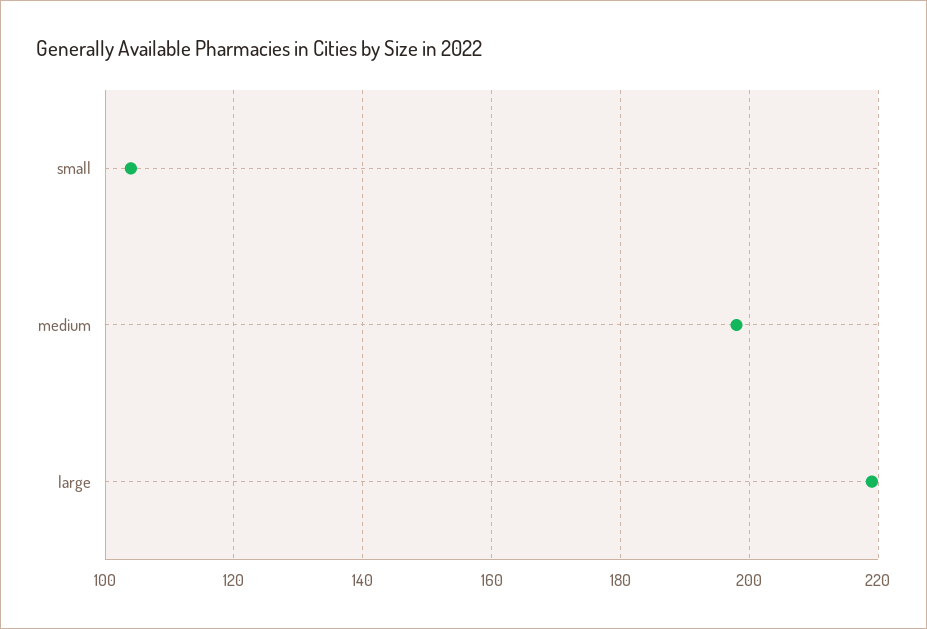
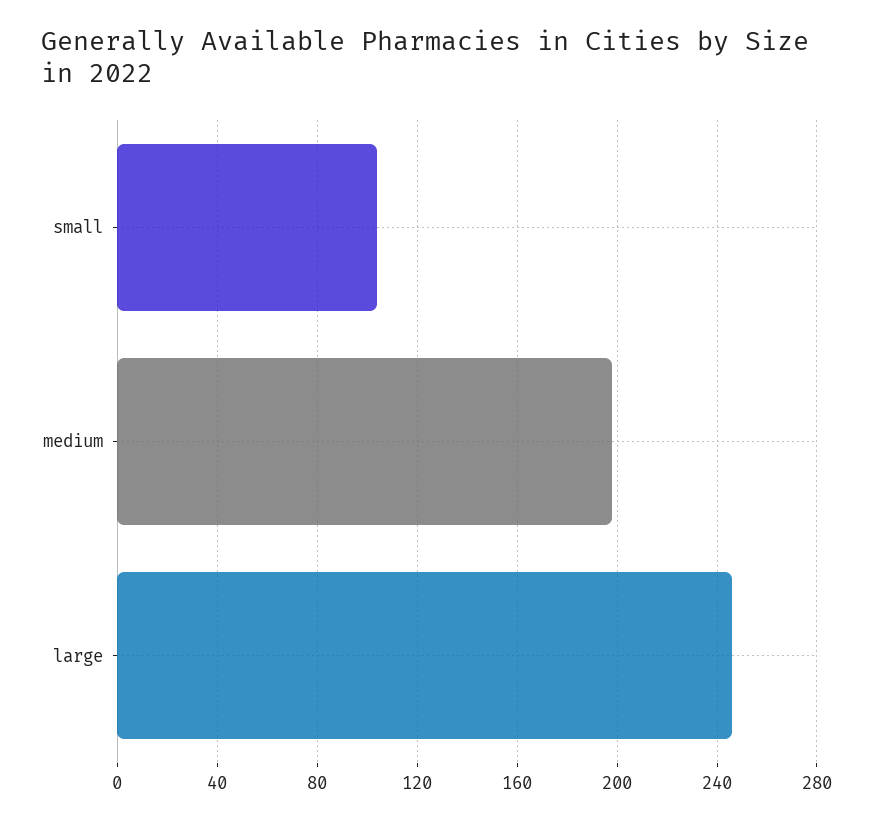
large: 220 -> 245

